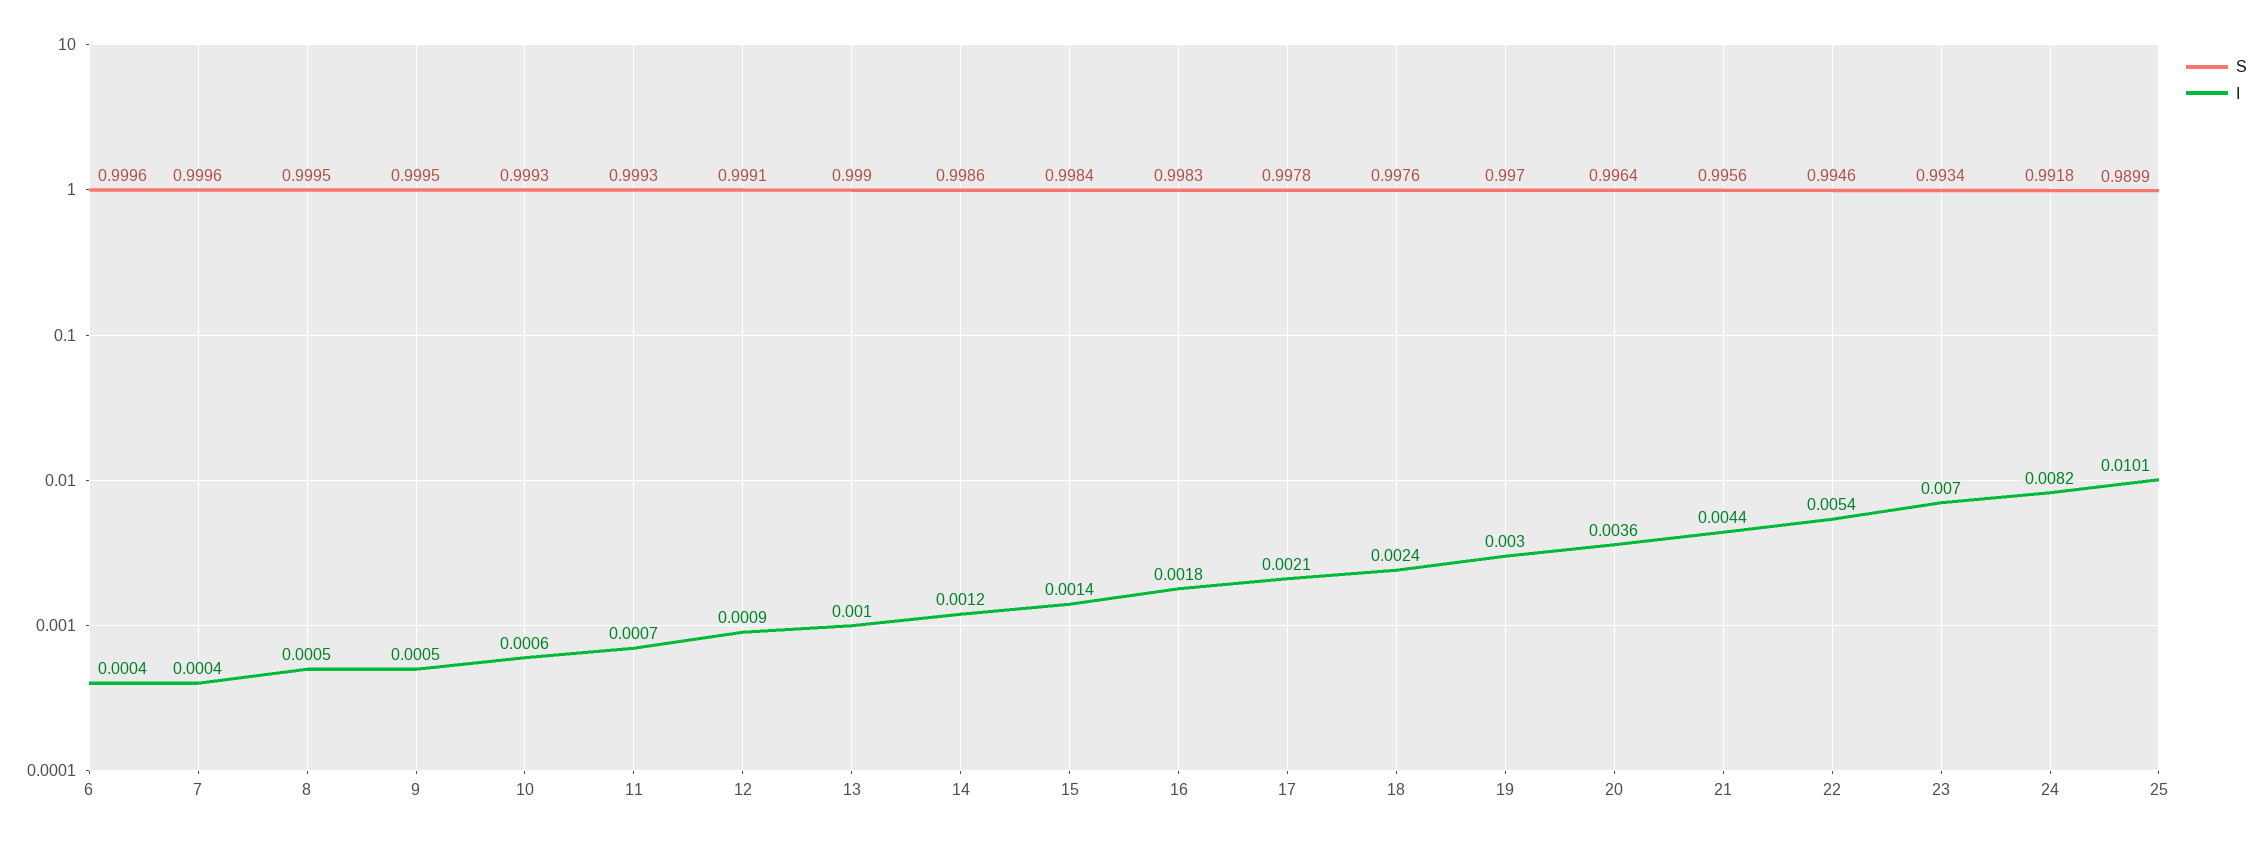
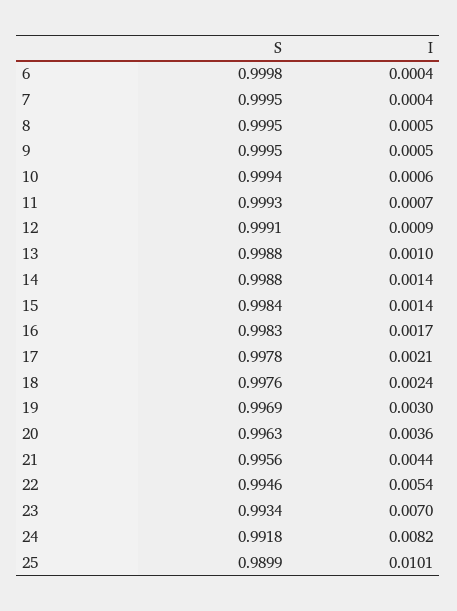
S, 6: 0.9996 -> 0.9998
S, 7: 0.9996 -> 0.9995
S, 10: 0.9993 -> 0.9994
S, 13: 0.999 -> 0.9988
S, 14: 0.9986 -> 0.9988
I, 14: 0.0012 -> 0.0014
I, 16: 0.0018 -> 0.0017
S, 19: 0.997 -> 0.9969
S, 20: 0.9964 -> 0.9963

